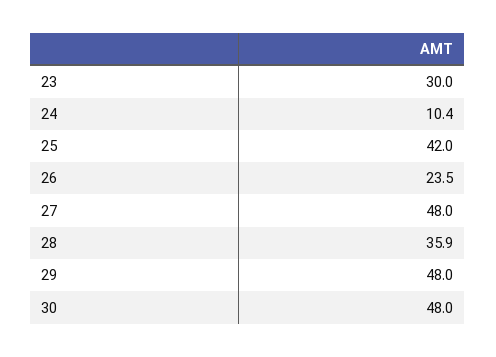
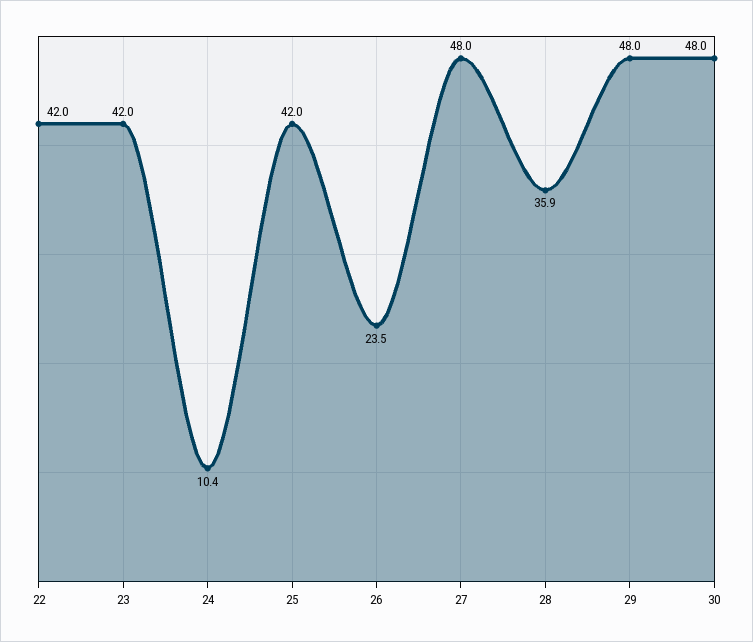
23: 30 -> 42
22: none -> 42

